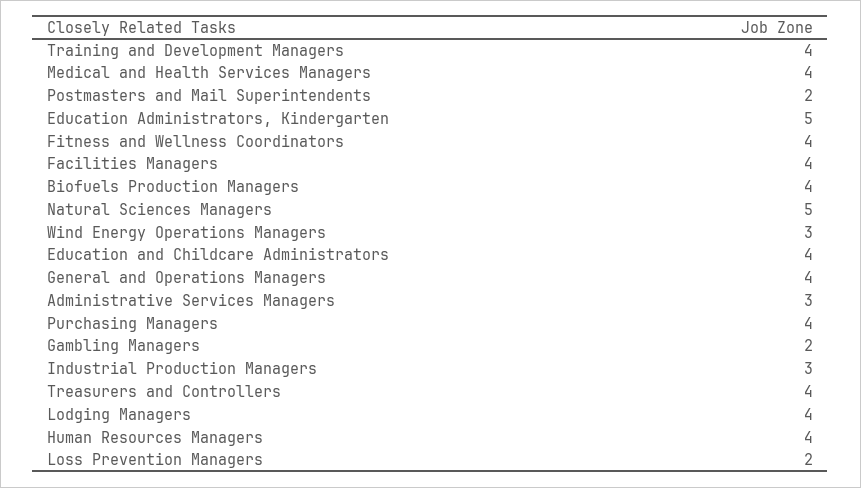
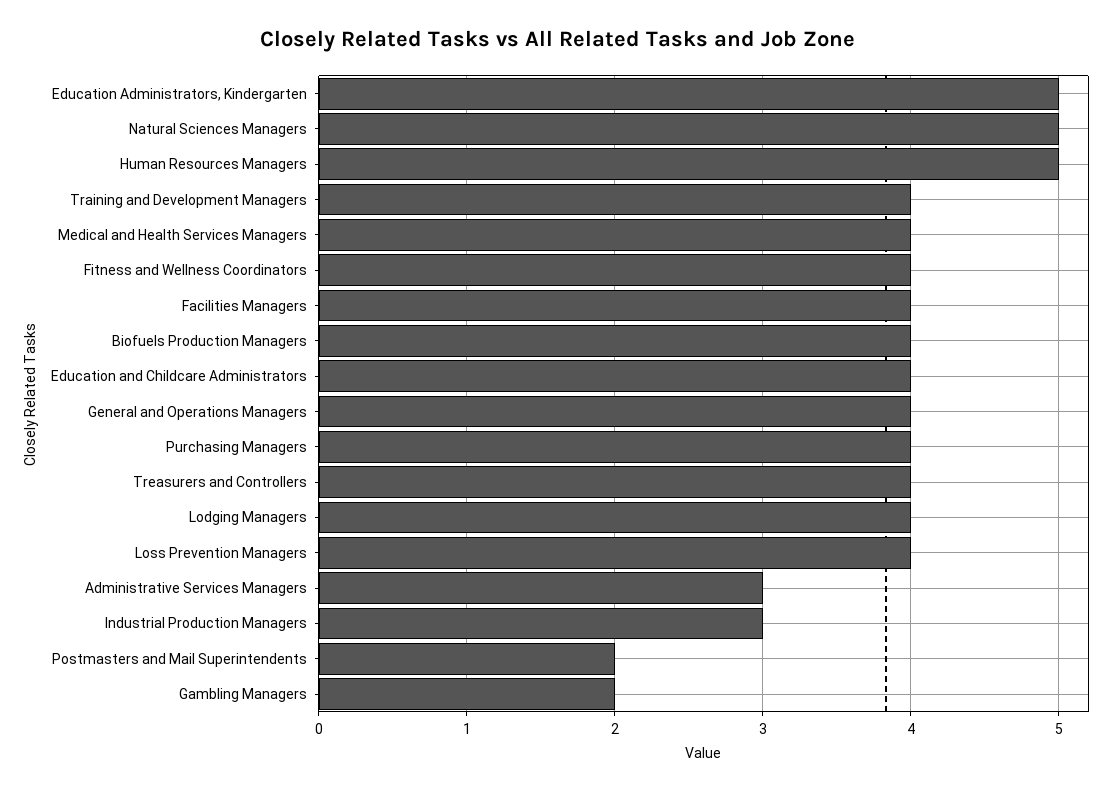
Wind Energy Operations Managers: 3 -> none
Human Resources Managers: 4 -> 5
Loss Prevention Managers: 2 -> 4

